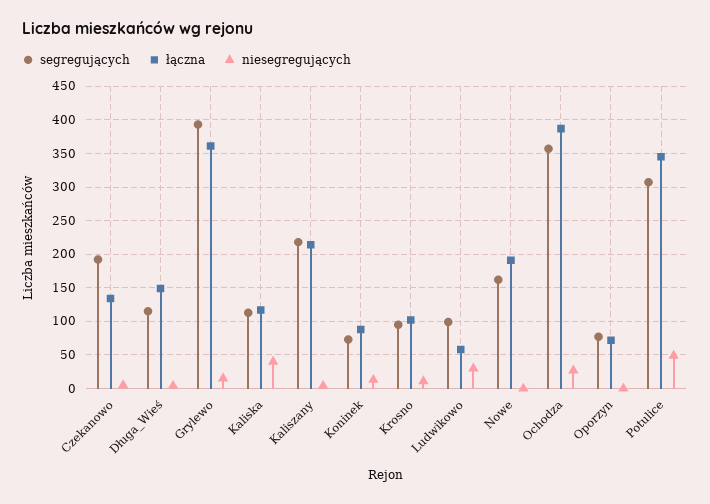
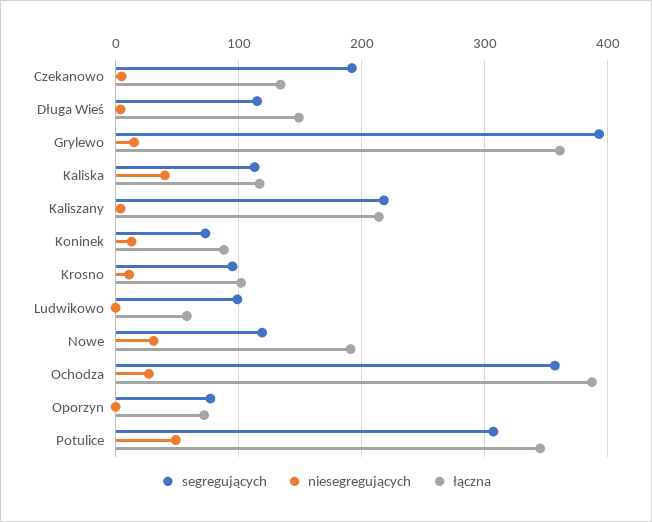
niesegregujących, Ludwikowo: 30 -> 0
segregujących, Nowe: 160 -> 120
niesegregujących, Nowe: 0 -> 30

